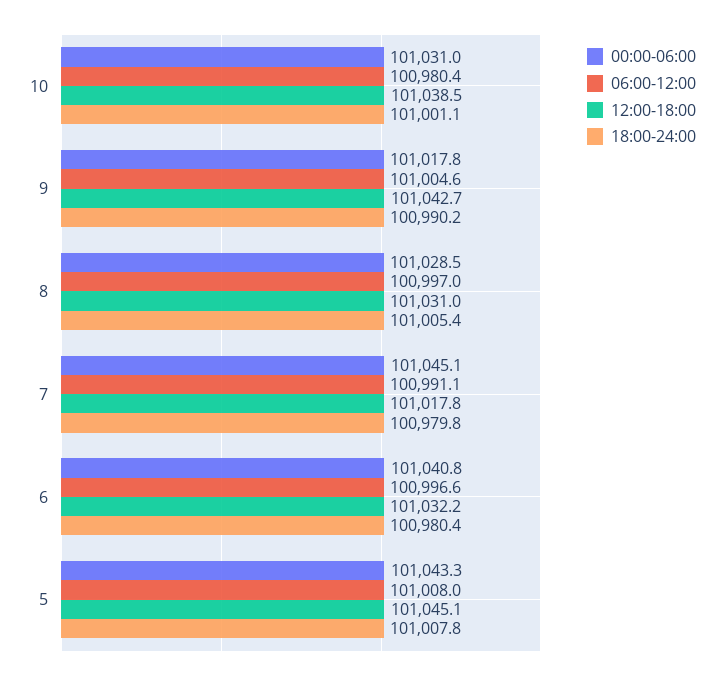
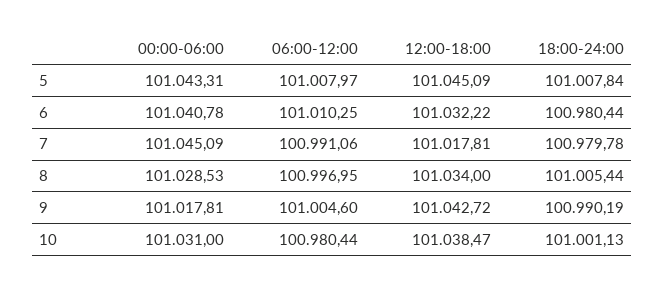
12:00-18:00, 8: 101031 -> 101034
06:00-12:00, 6: 100996.6 -> 101010.25

